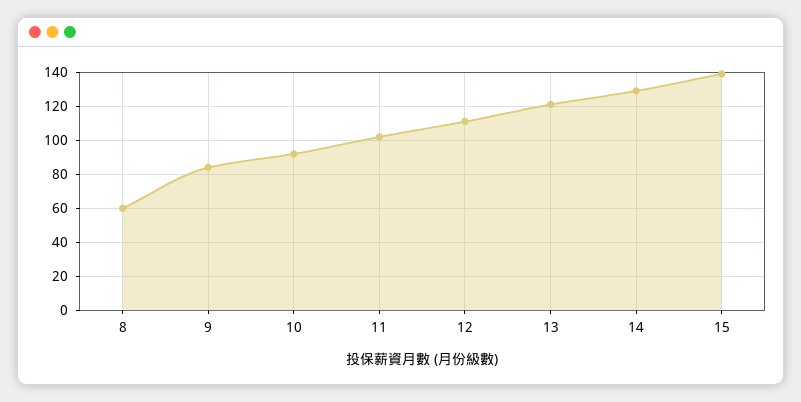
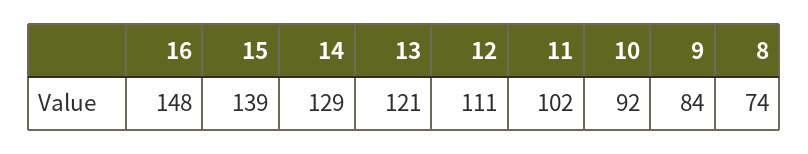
8: 60 -> 74
16: none -> 148

